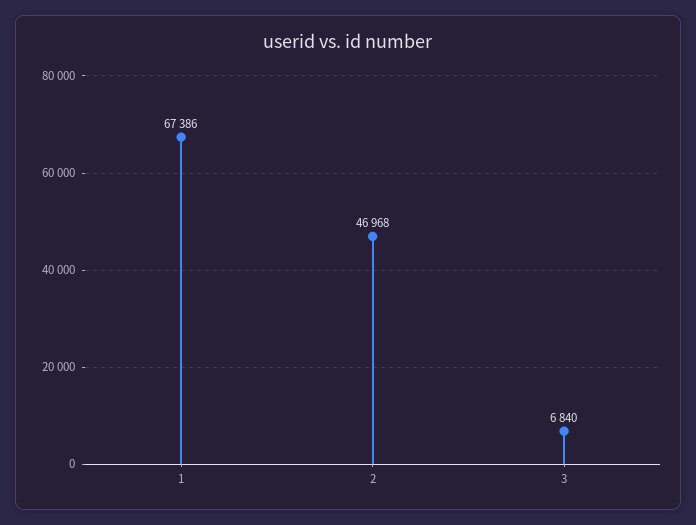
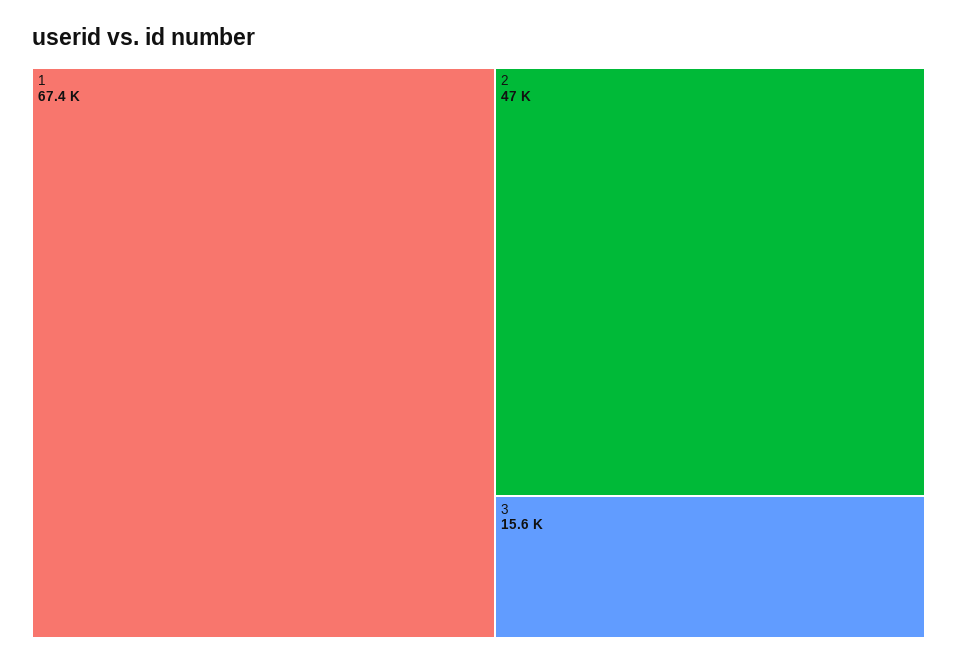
3: 6840 -> 15600

